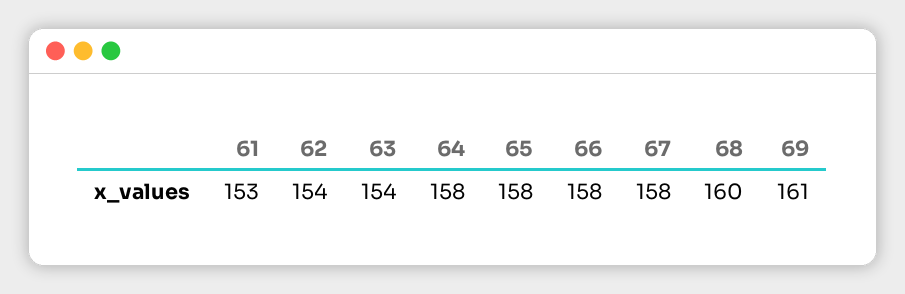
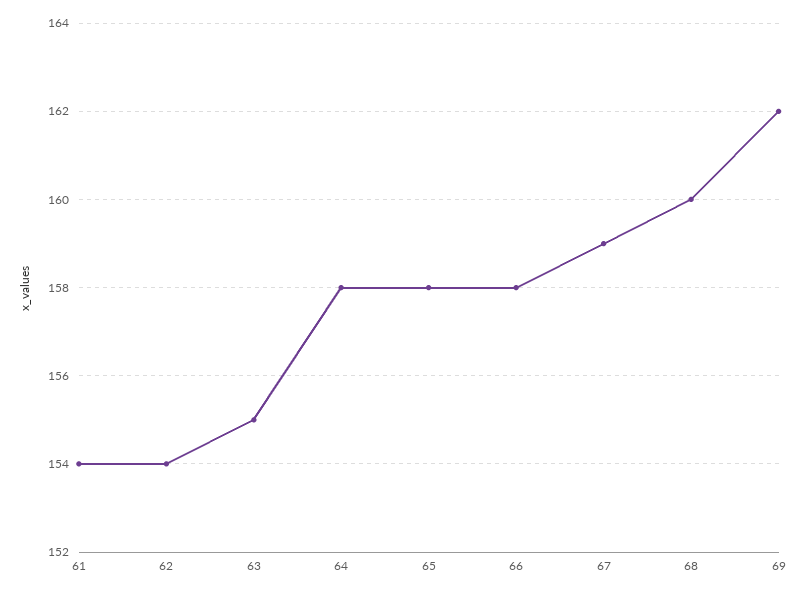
61: 153 -> 154
63: 154 -> 155
67: 158 -> 159
69: 161 -> 162

